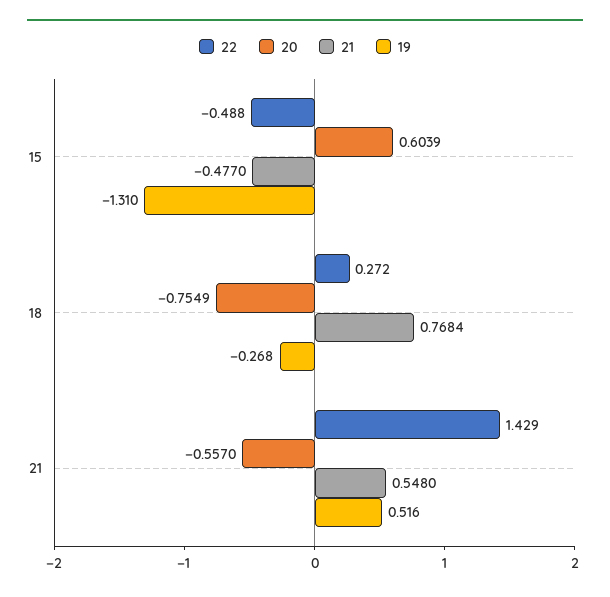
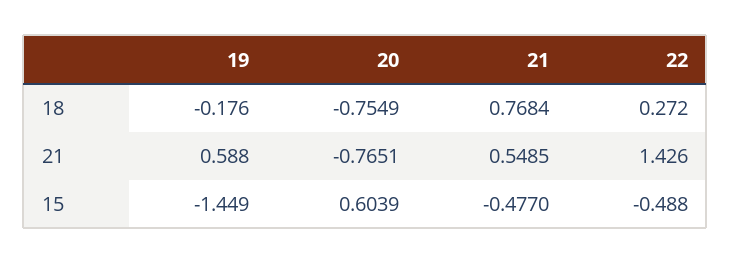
19, 15: -1.31 -> -1.449
19, 18: -0.268 -> -0.176
22, 21: 1.429 -> 1.426
20, 21: -0.557 -> -0.7651
21, 21: 0.548 -> 0.5485
19, 21: 0.516 -> 0.588

